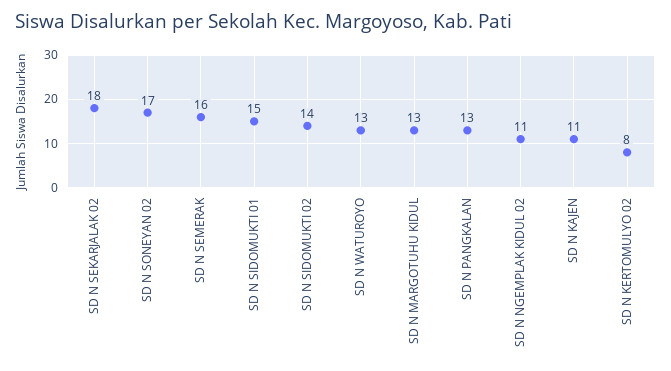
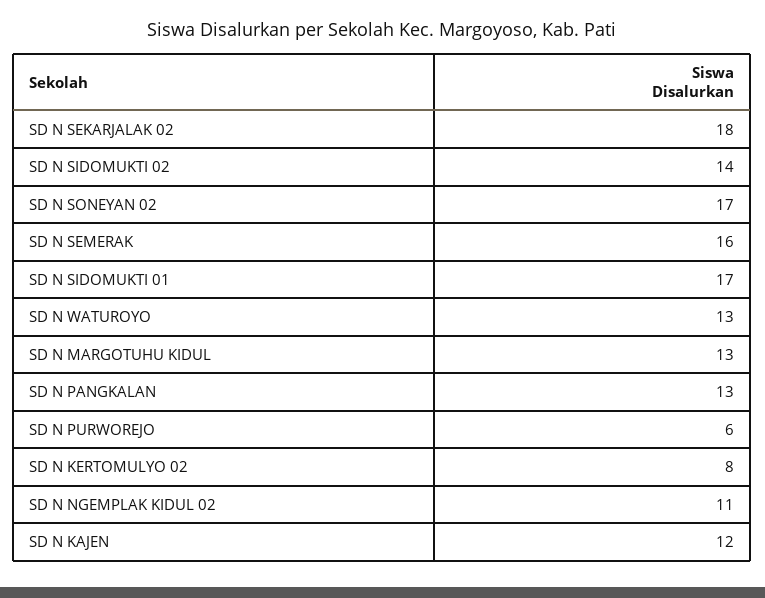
SD N SIDOMUKTI 01: 15 -> 17
SD N KAJEN: 11 -> 12
SD N PURWOREJO: none -> 6

